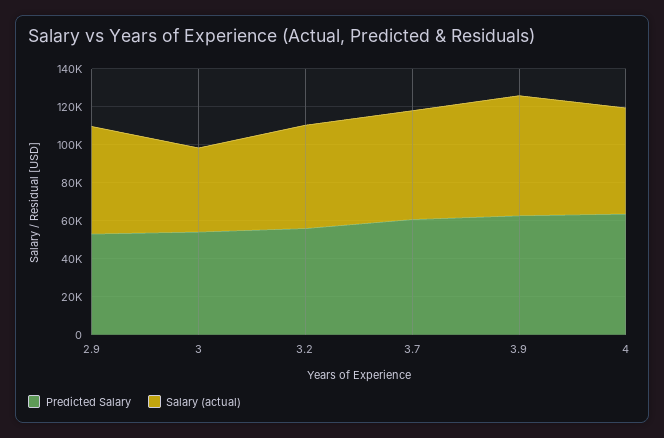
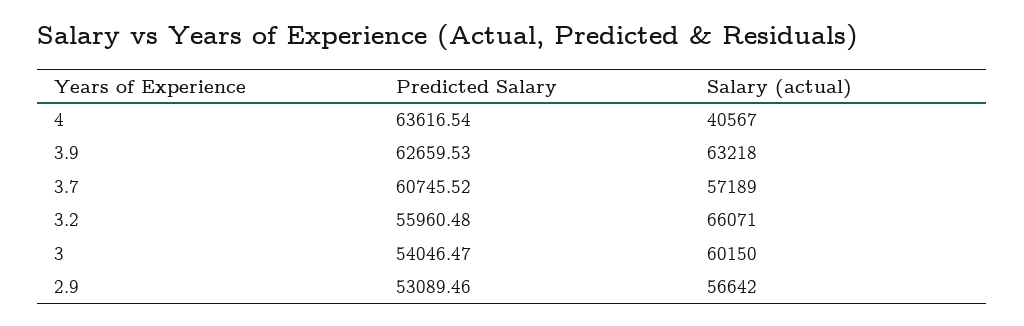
Salary (actual), 3: 45000 -> 60150
Salary (actual), 3.2: 55000 -> 66071
Salary (actual), 4: 55000 -> 40567

